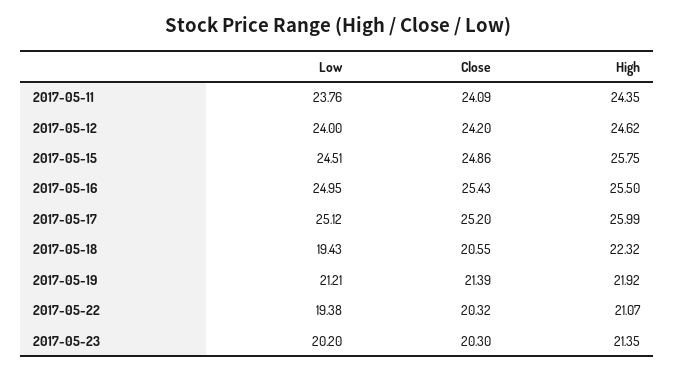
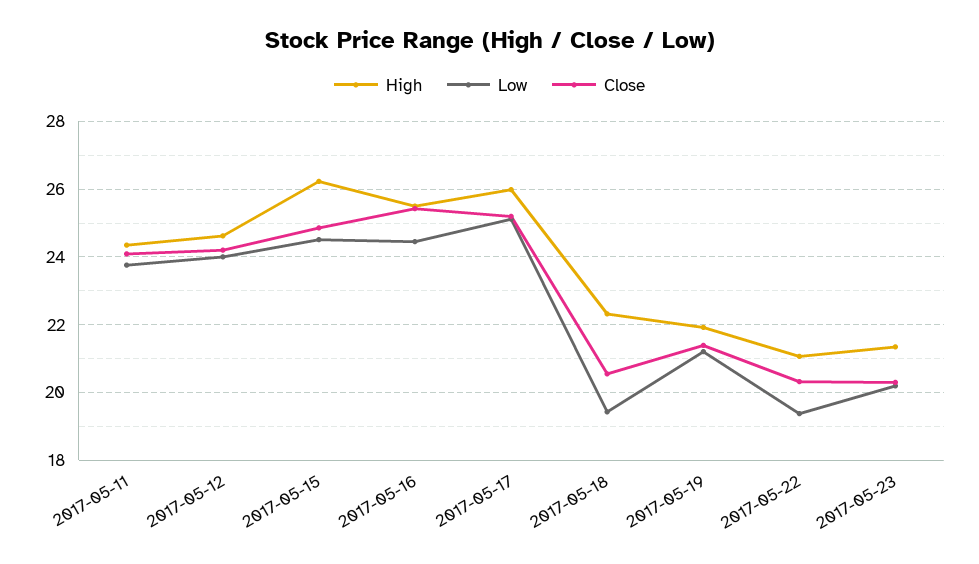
High, 2017-05-15: 25.75 -> 26.2
Low, 2017-05-16: 24.95 -> 24.4

